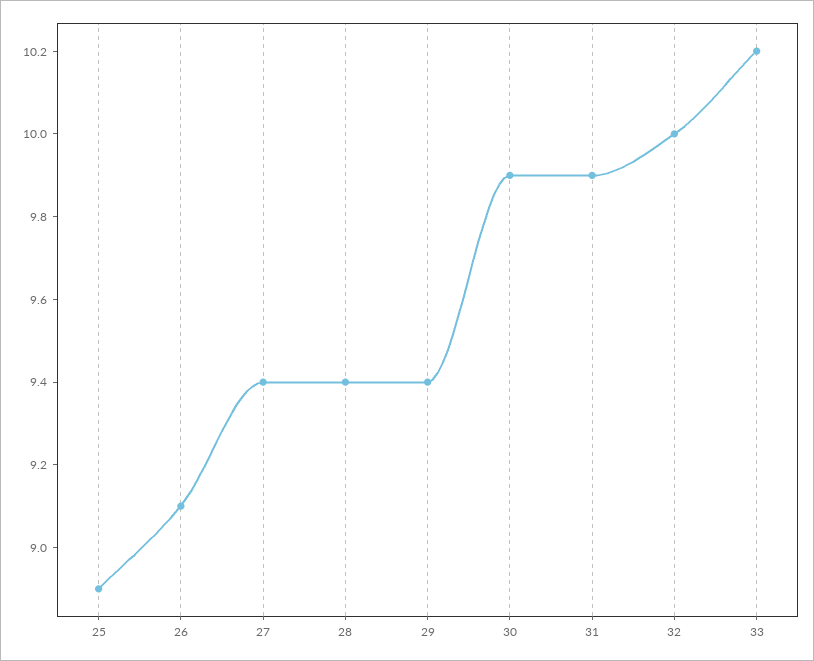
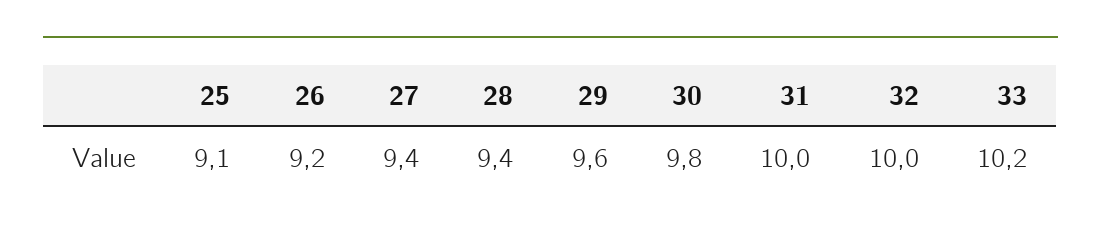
25: 8.9 -> 9.1
26: 9.1 -> 9.2
29: 9.4 -> 9.6
30: 9.9 -> 9.8
31: 9.9 -> 10

